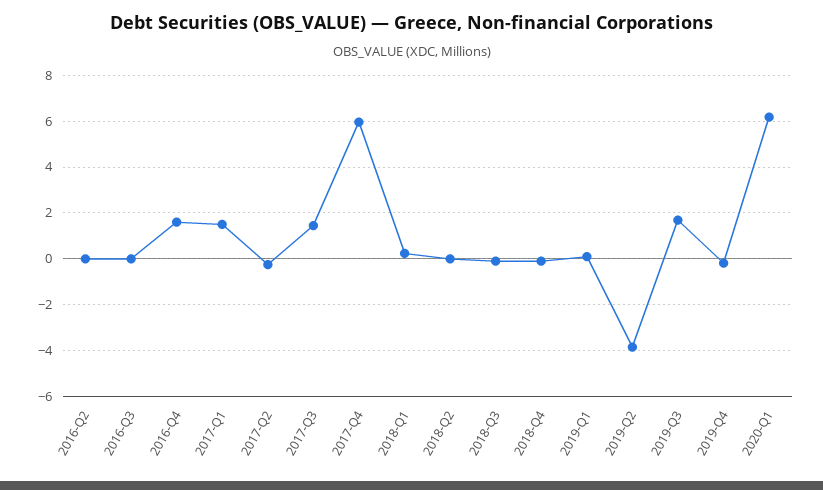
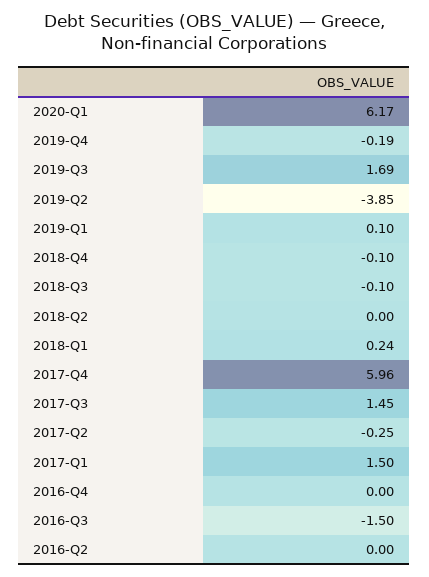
2016-Q3: 0 -> -1.5
2016-Q4: 1.5 -> 0

